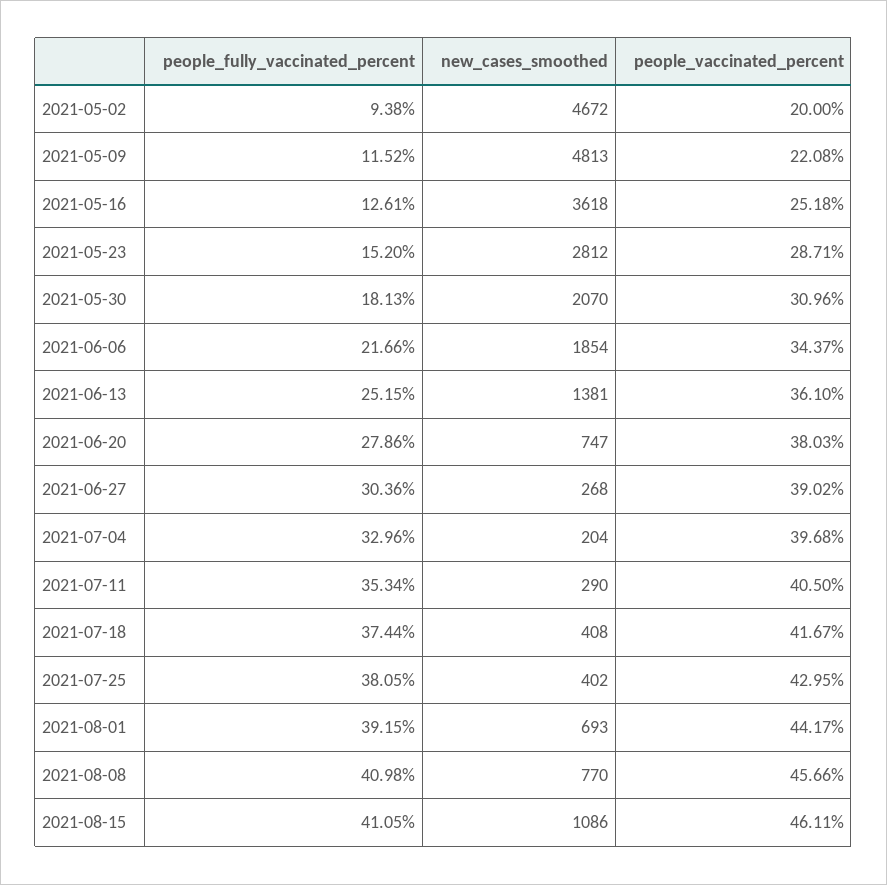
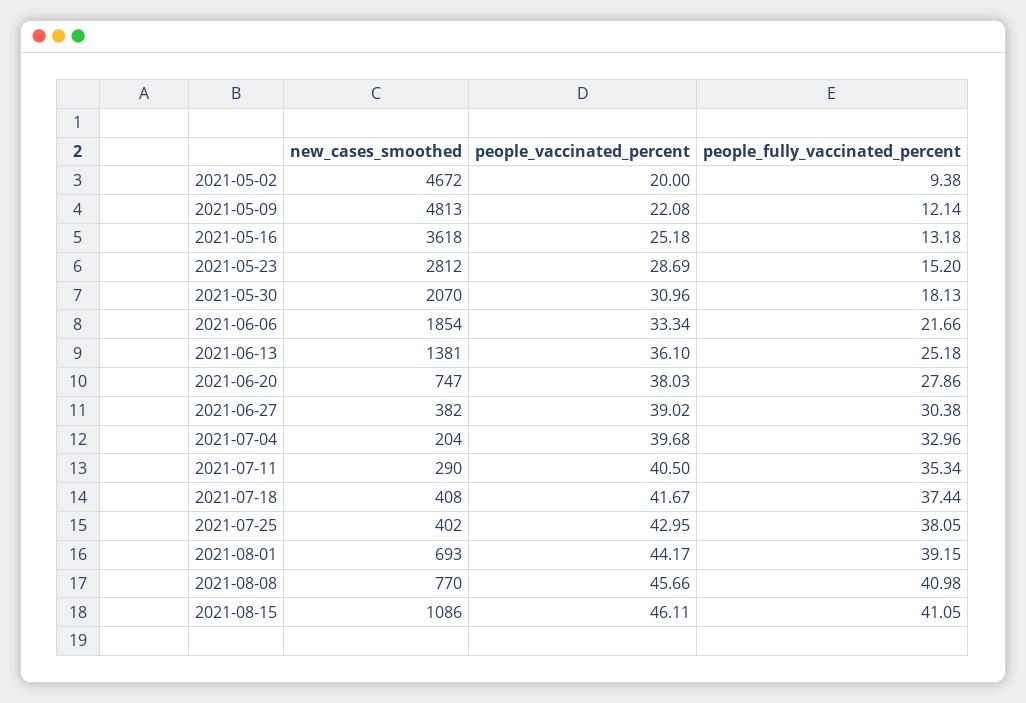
people_fully_vaccinated_percent, 2021-05-09: 11.52 -> 12.14
people_fully_vaccinated_percent, 2021-05-16: 12.61 -> 13.18
people_vaccinated_percent, 2021-05-23: 28.71 -> 28.69
people_vaccinated_percent, 2021-06-06: 34.37 -> 33.34
people_fully_vaccinated_percent, 2021-06-13: 25.15 -> 25.18
people_fully_vaccinated_percent, 2021-06-27: 30.36 -> 30.38
new_cases_smoothed, 2021-06-27: 268 -> 382

